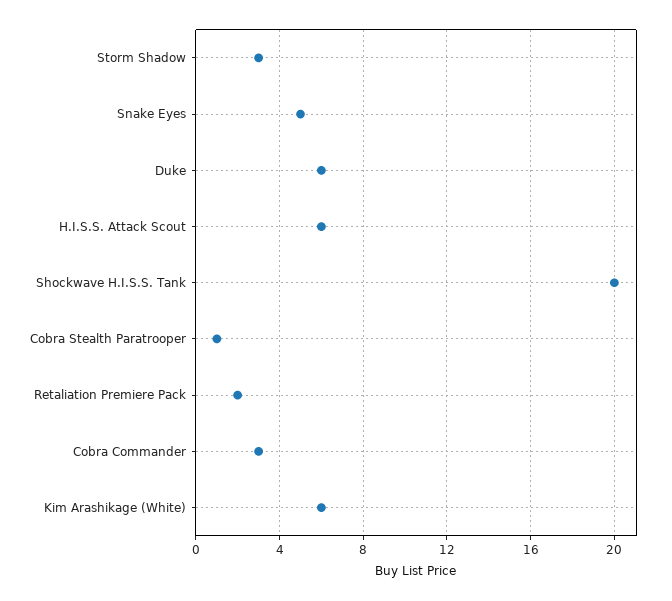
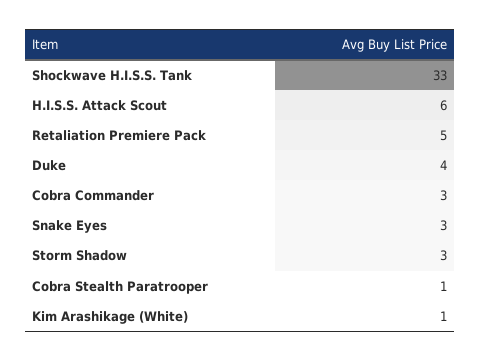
Snake Eyes: 5 -> 3
Duke: 6 -> 4
Shockwave H.I.S.S. Tank: 20 -> 33
Retaliation Premiere Pack: 2 -> 5
Kim Arashikage (White): 6 -> 1

